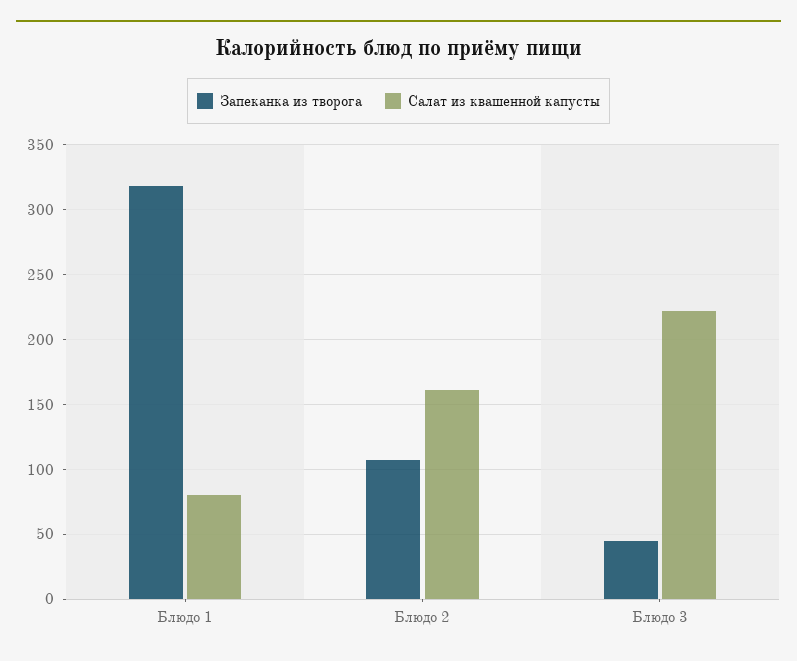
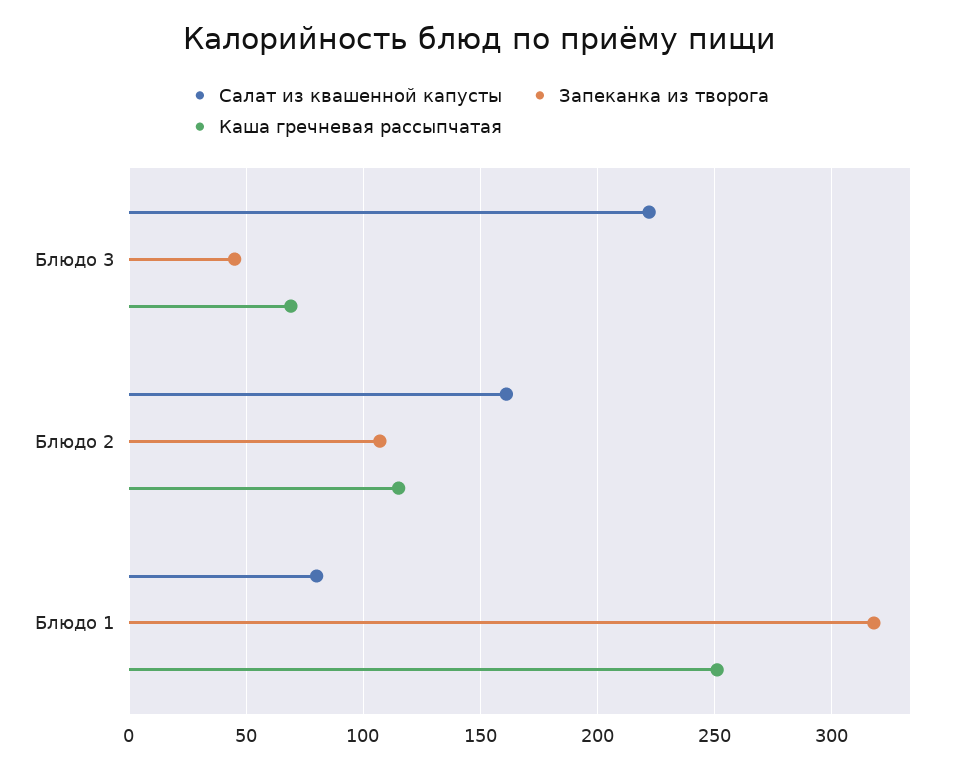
Каша гречневая рассыпчатая, Блюдо 3: none -> 70
Каша гречневая рассыпчатая, Блюдо 2: none -> 115
Каша гречневая рассыпчатая, Блюдо 1: none -> 250

